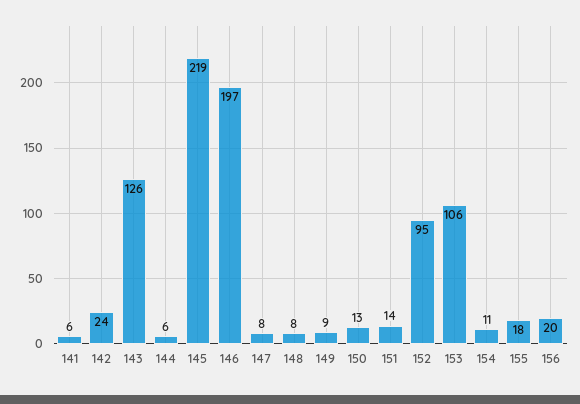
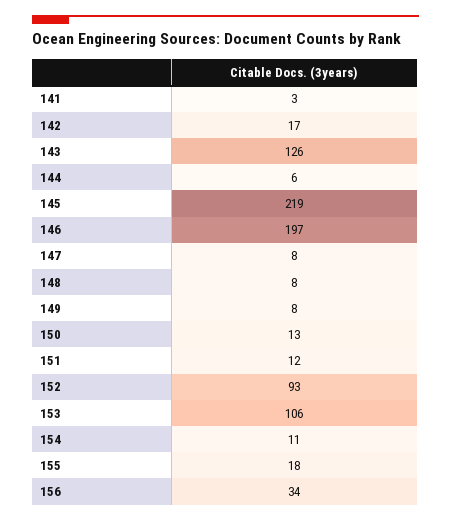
141: 6 -> 3
142: 24 -> 17
149: 9 -> 8
151: 14 -> 12
152: 95 -> 93
156: 20 -> 34

